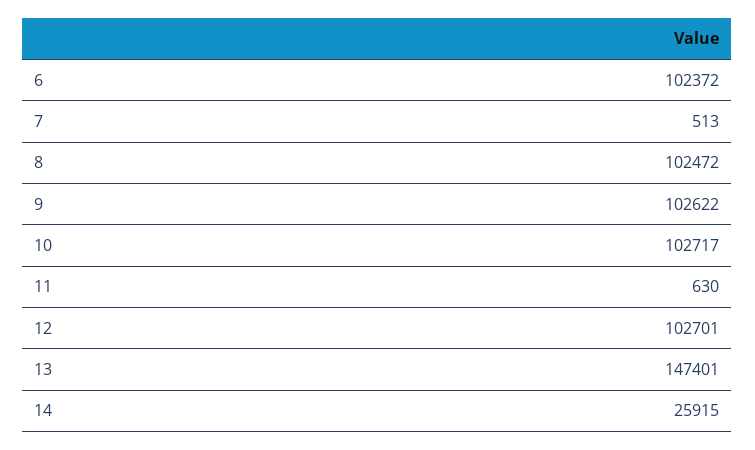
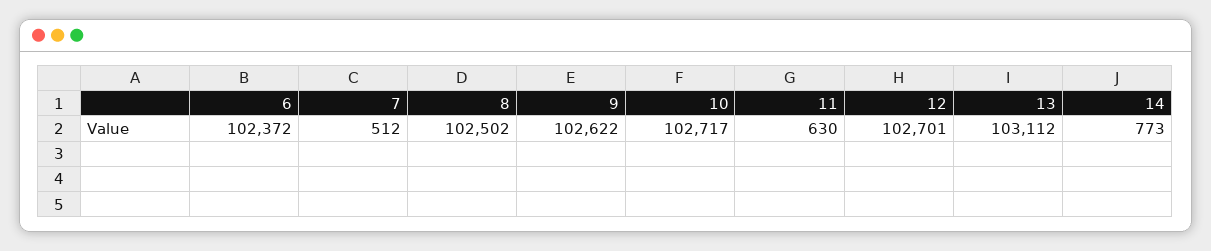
7: 513 -> 512
8: 102472 -> 102502
13: 147401 -> 103112
14: 25915 -> 773

